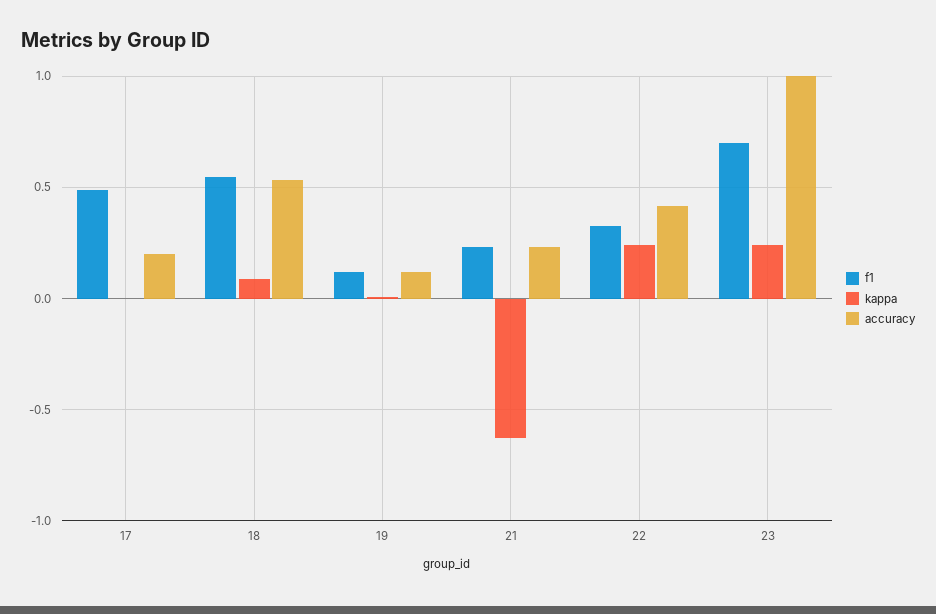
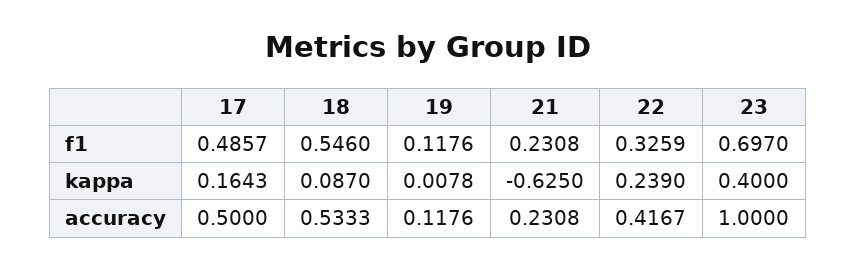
kappa, 17: 0 -> 0.1643
accuracy, 17: 0.2 -> 0.5
kappa, 23: 0.25 -> 0.4

